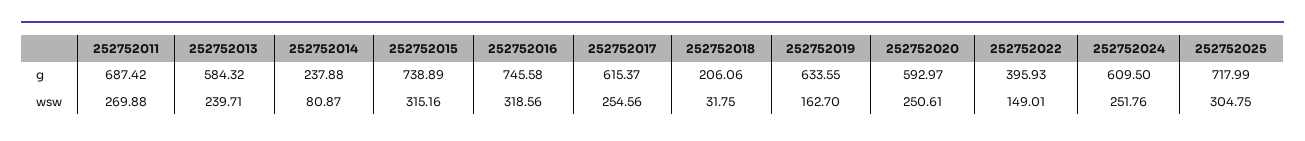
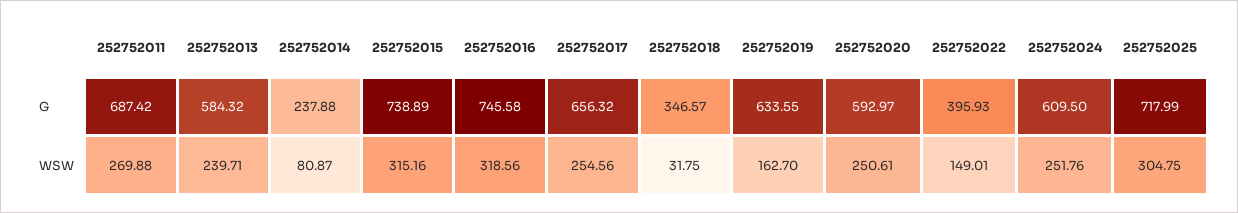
252752017, g: 615.37 -> 656.32
252752018, g: 206.06 -> 346.57

